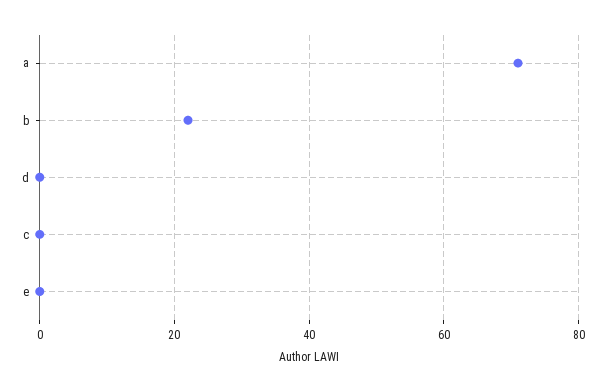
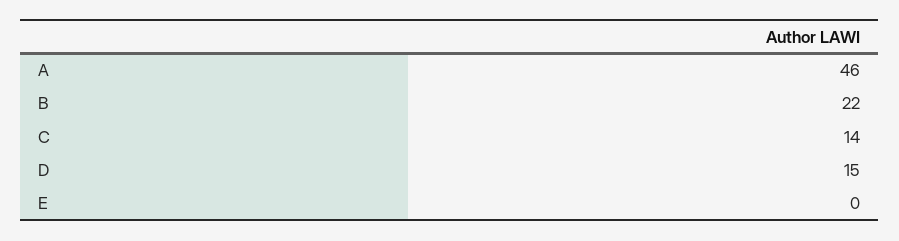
a: 70 -> 46
d: 0 -> 15
c: 0 -> 14

